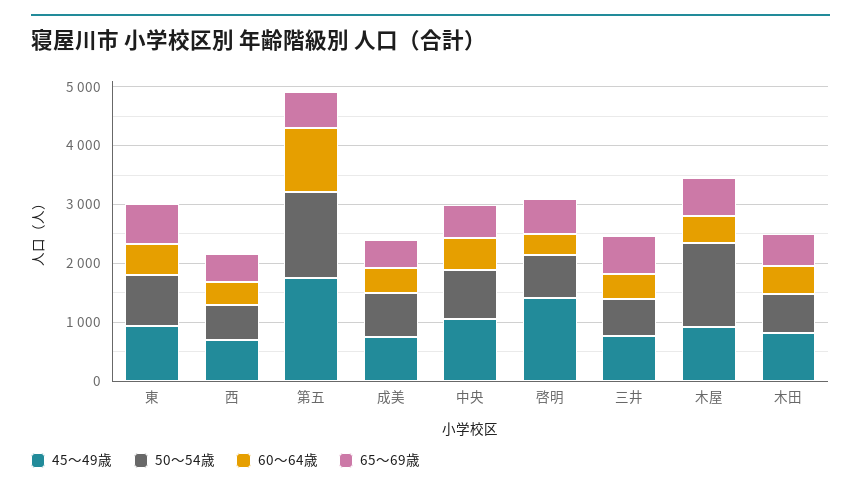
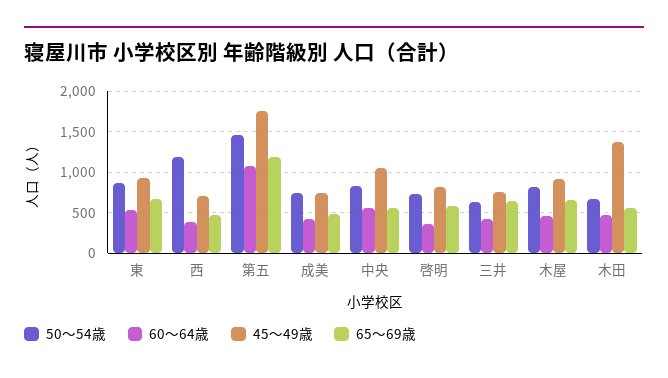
50〜54歳, 西: 600 -> 1200
65〜69歳, 第五: 600 -> 1200
45〜49歳, 啓明: 1400 -> 800
50〜54歳, 木屋: 1400 -> 800
45〜49歳, 木田: 800 -> 1400

